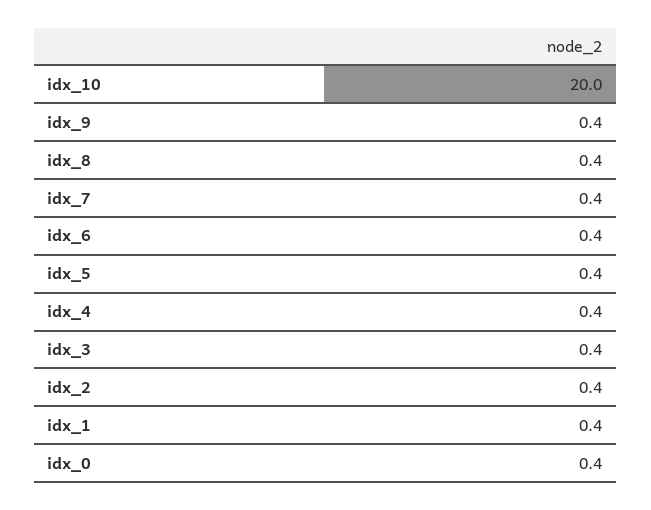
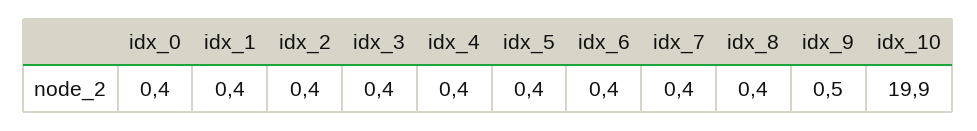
idx_10: 20 -> 19.9
idx_9: 0.4 -> 0.5

